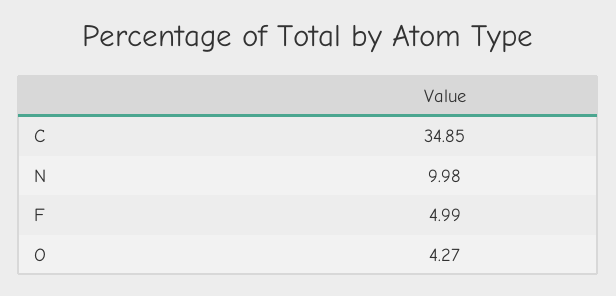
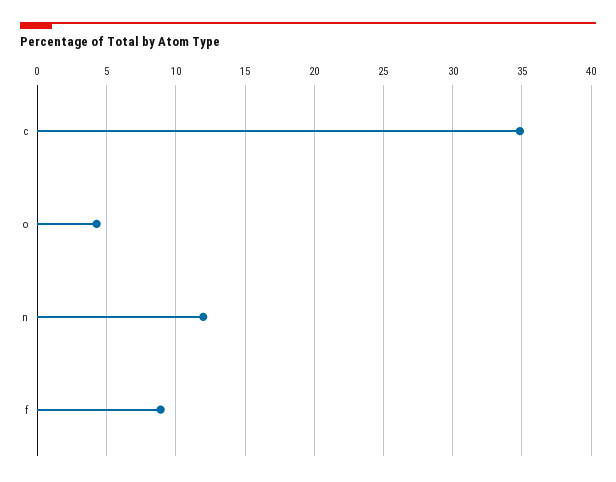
N: 9.98 -> 12
F: 4.99 -> 9

